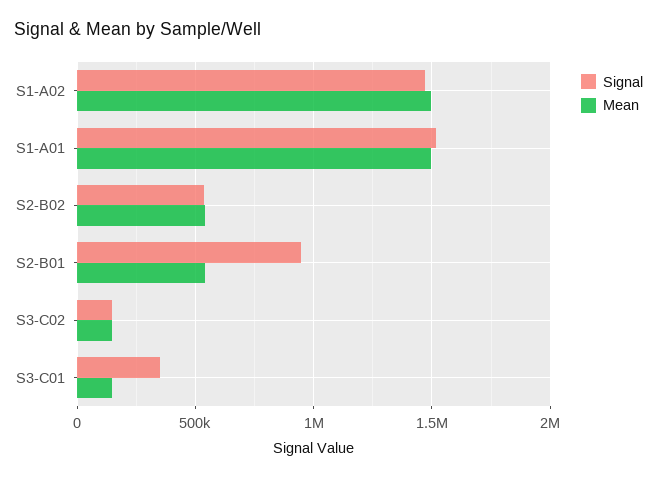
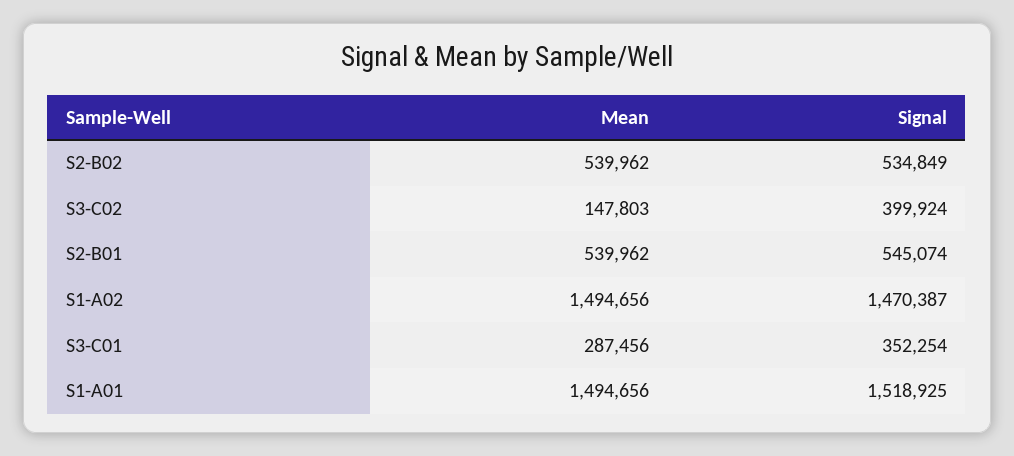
Signal, S2-B01: 950000 -> 545074
Signal, S3-C02: 150000 -> 399924
Mean, S3-C01: 150000 -> 287456

